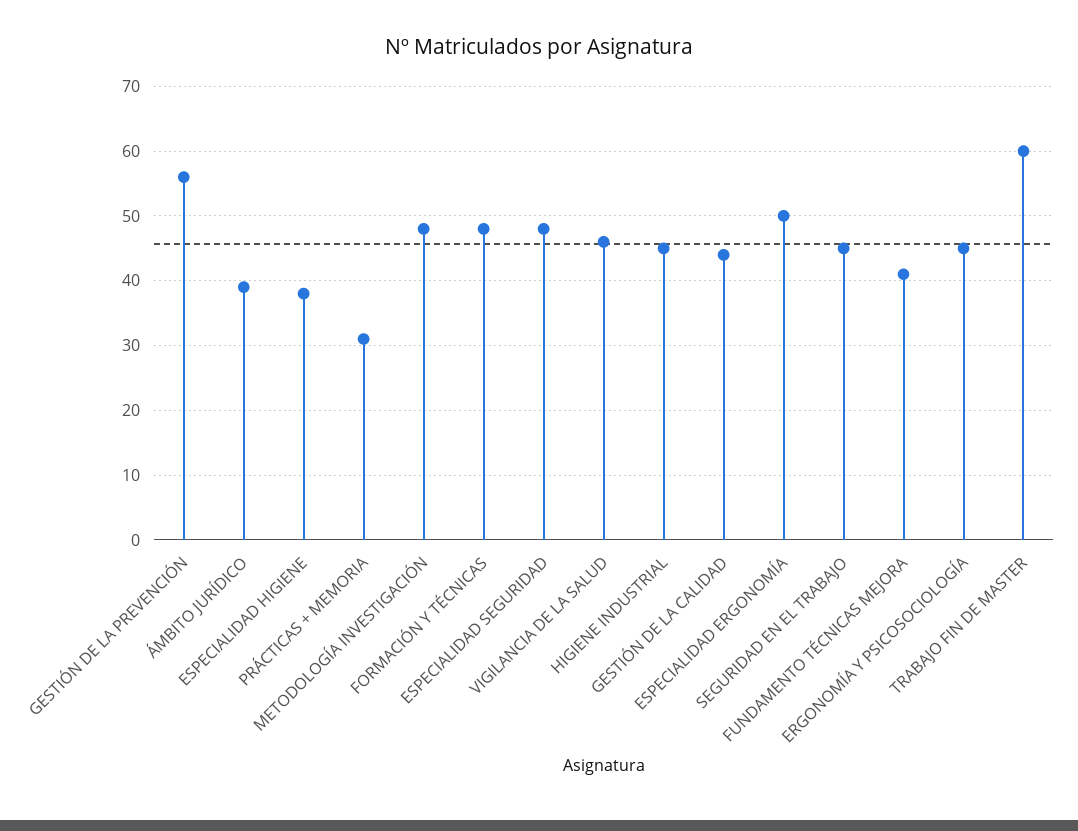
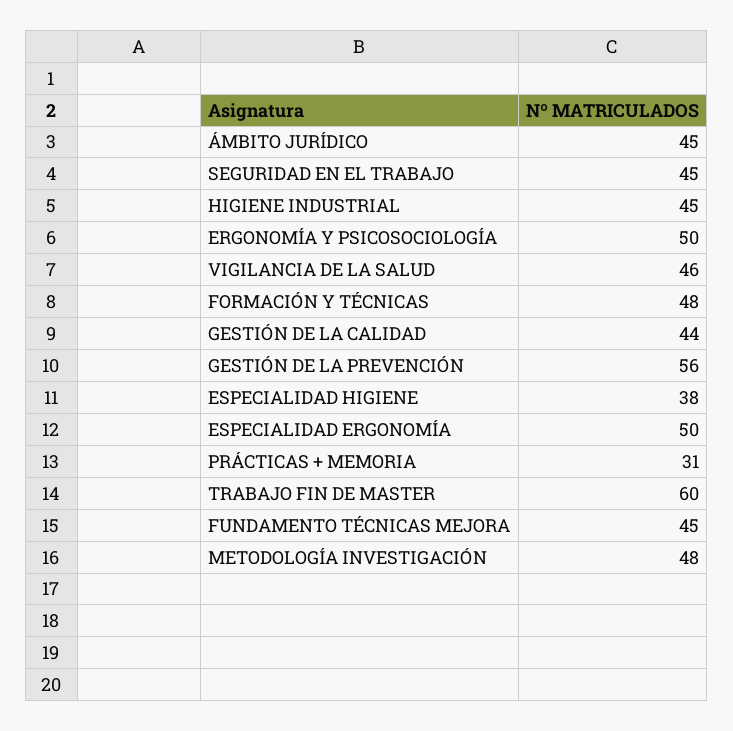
ÁMBITO JURÍDICO: 39 -> 45
ESPECIALIDAD SEGURIDAD: 48 -> none
FUNDAMENTO TÉCNICAS MEJORA: 41 -> 45
ERGONOMÍA Y PSICOSOCIOLOGÍA: 45 -> 50

